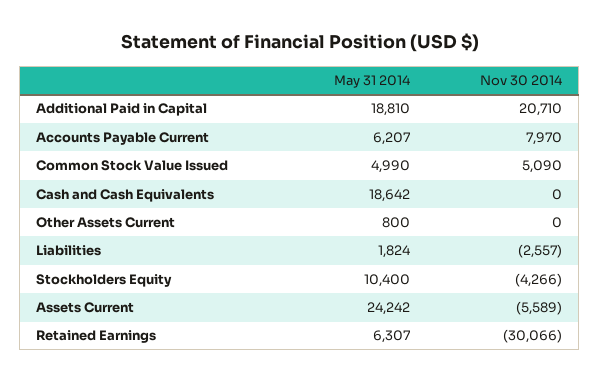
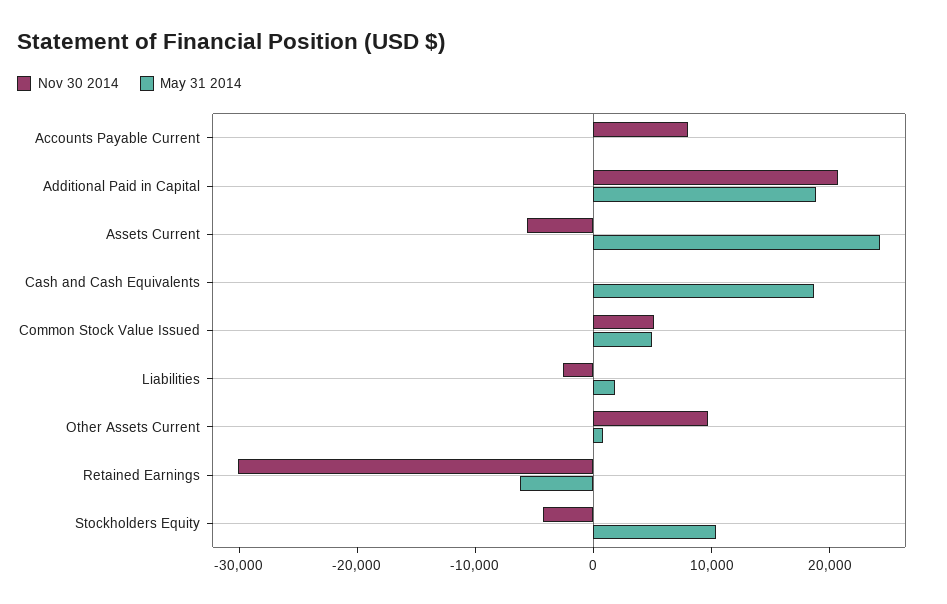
May 31 2014, Accounts Payable Current: 6207 -> 0
Nov 30 2014, Other Assets Current: 0 -> 10000
May 31 2014, Retained Earnings: 6307 -> -6000

